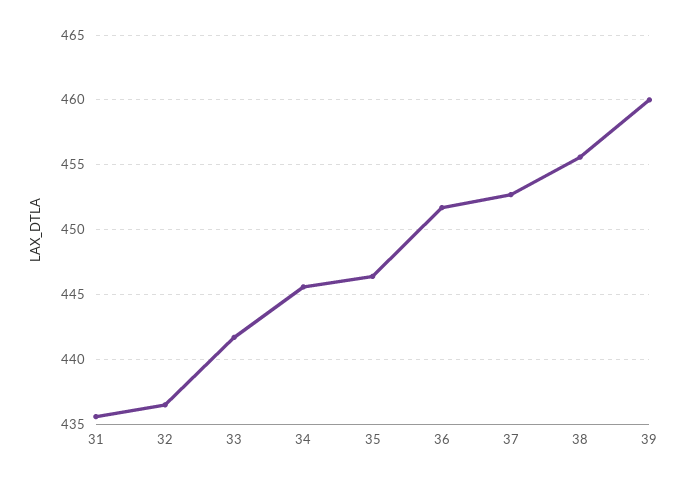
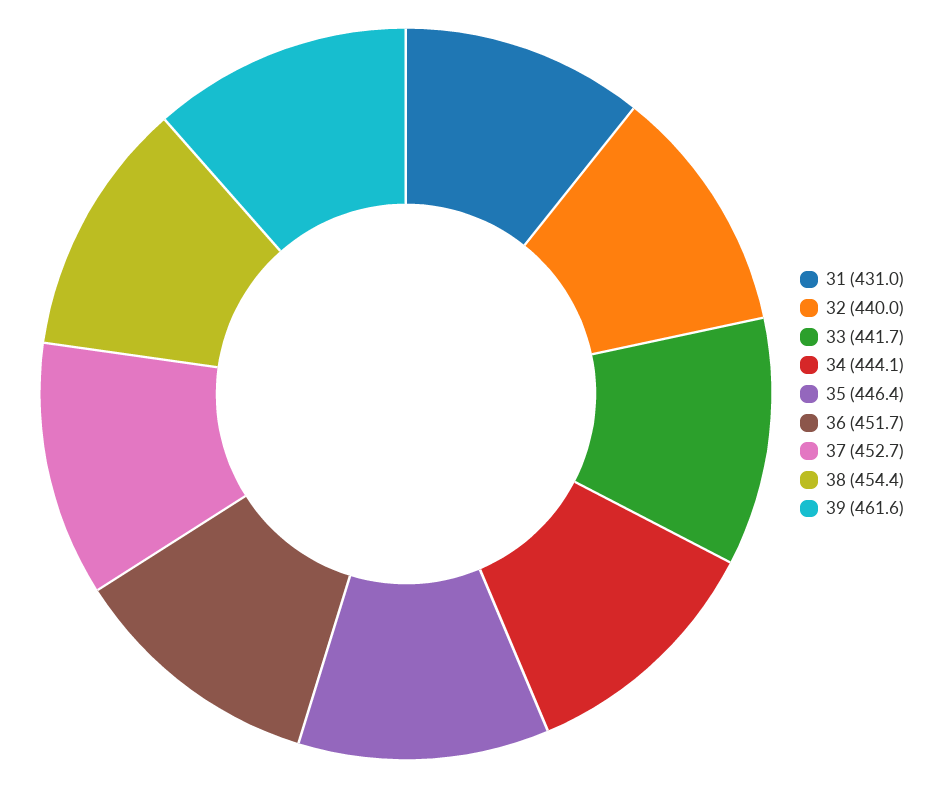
31: 435.5 -> 431
32: 436.5 -> 440
34: 445.5 -> 444.1
38: 455.5 -> 454.4
39: 460 -> 461.6

